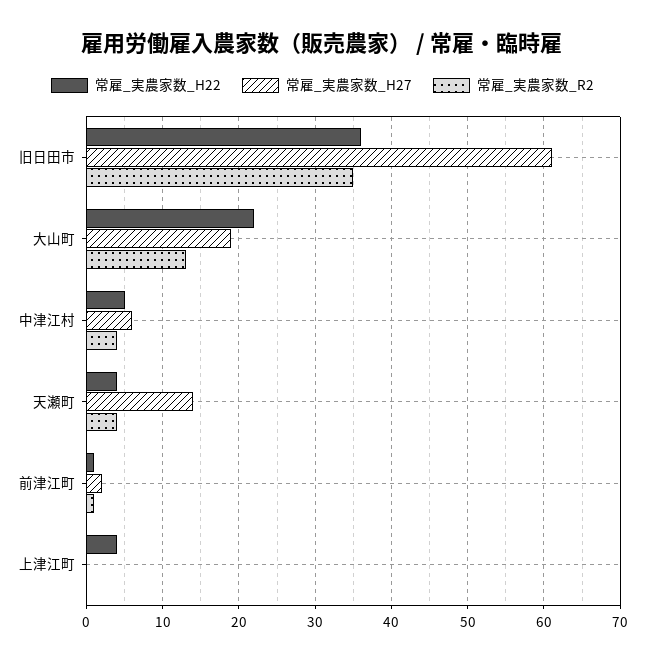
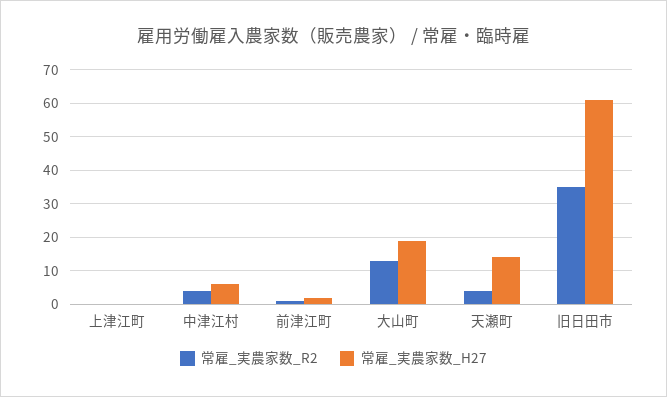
常雇_実農家数_H22, 旧日田市: 36 -> none
常雇_実農家数_H22, 大山町: 22 -> none
常雇_実農家数_H22, 中津江村: 5 -> none
常雇_実農家数_H22, 天瀬町: 4 -> none
常雇_実農家数_H22, 前津江町: 1 -> none
常雇_実農家数_H22, 上津江町: 4 -> none

